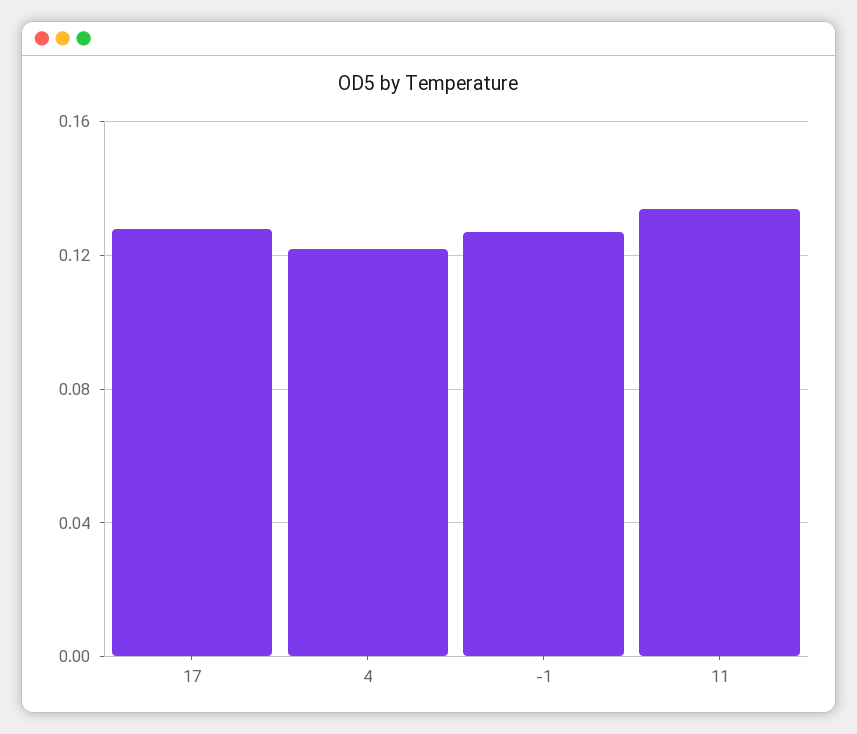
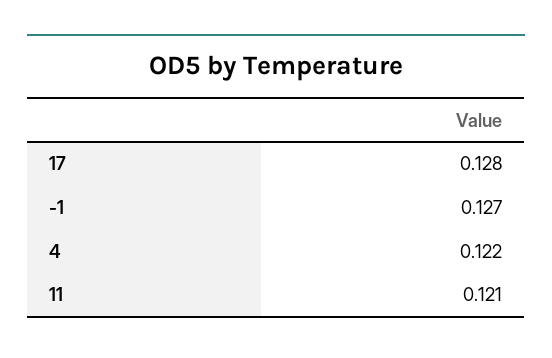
11: 0.135 -> 0.121

